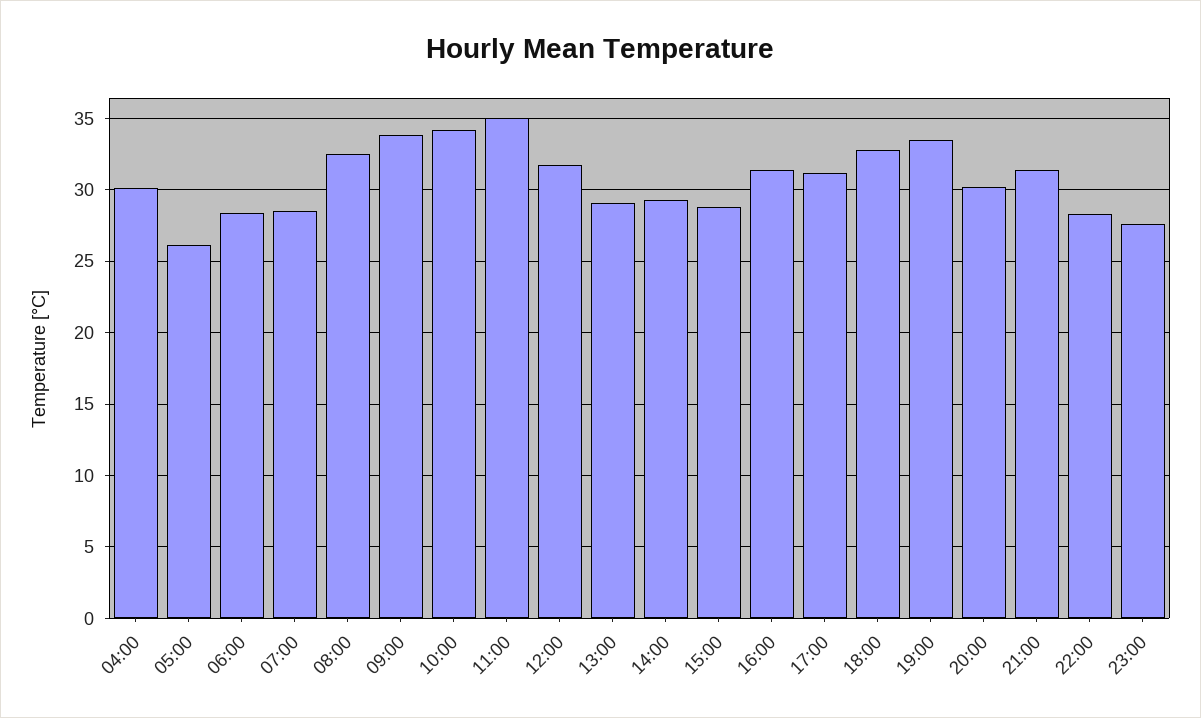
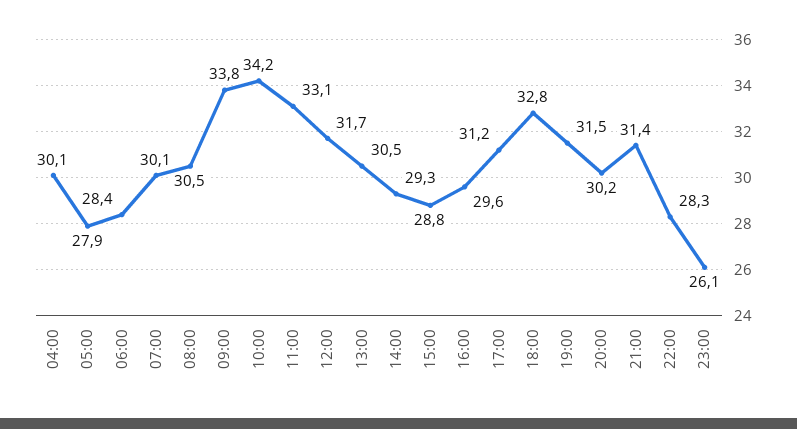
05:00: 26 -> 27.9
07:00: 28.5 -> 30.1
08:00: 32.5 -> 30.5
11:00: 35 -> 33.1
13:00: 29 -> 30.5
16:00: 31.5 -> 29.6
19:00: 33.5 -> 31.5
23:00: 27.5 -> 26.1

